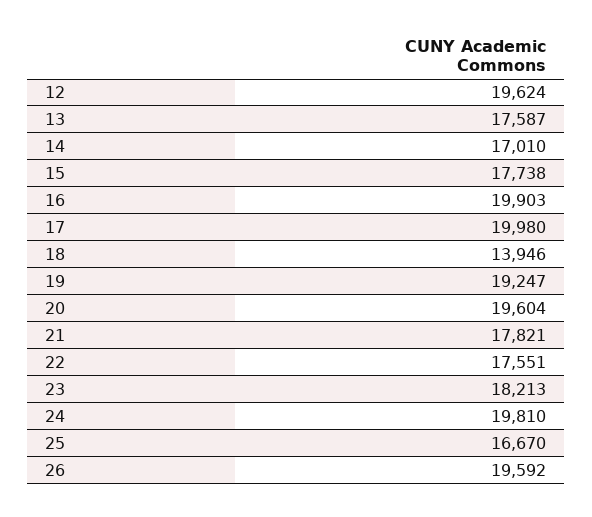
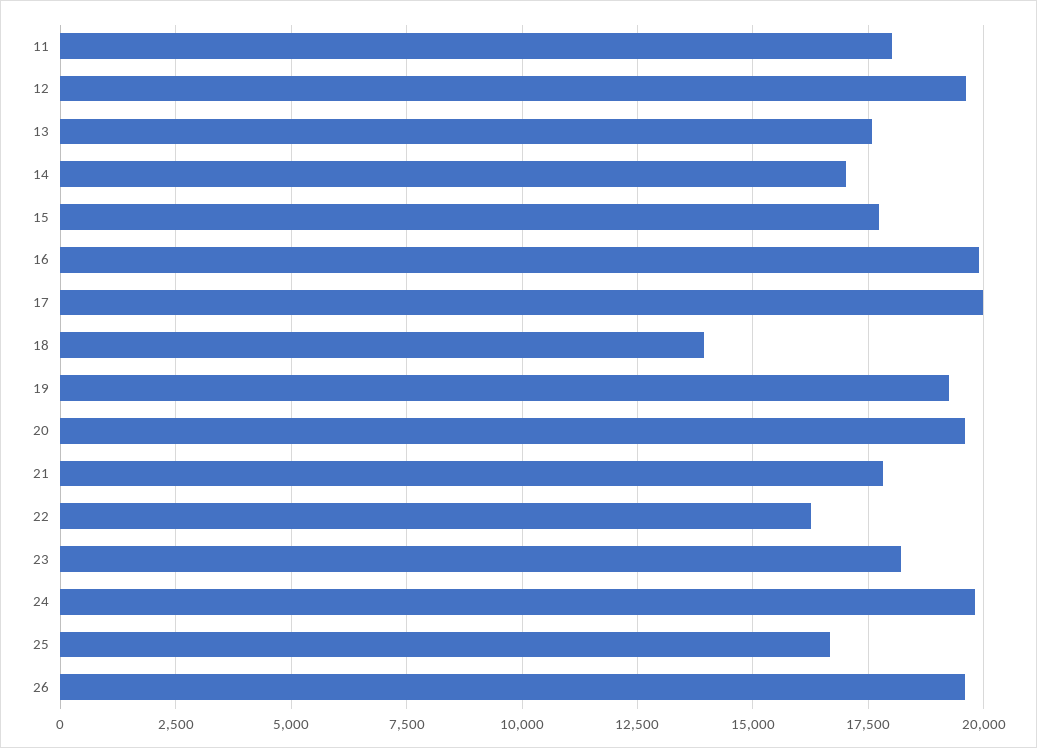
22: 17551 -> 16250
11: none -> 18000

